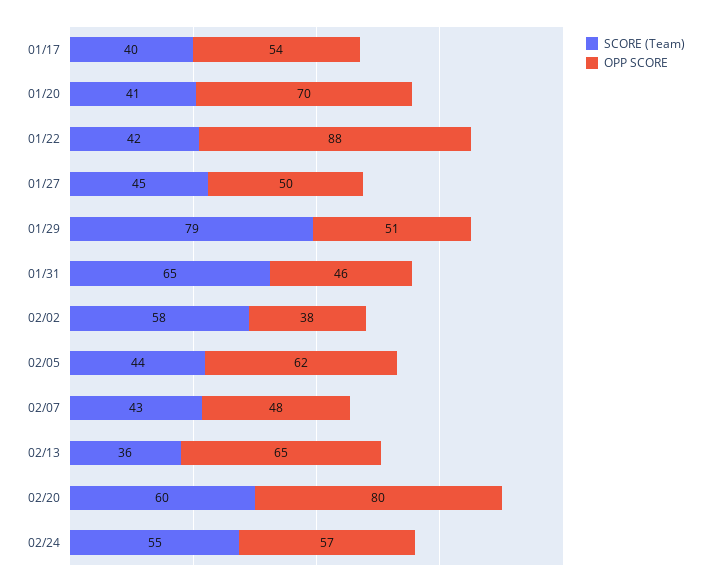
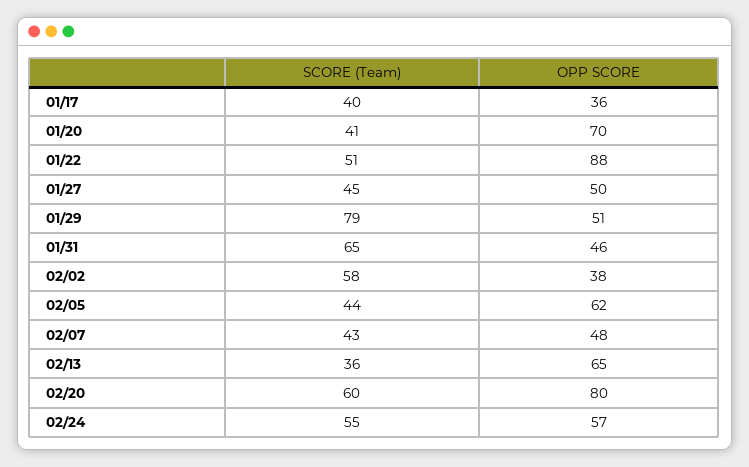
OPP SCORE, 01/17: 54 -> 36
SCORE (Team), 01/22: 42 -> 51

